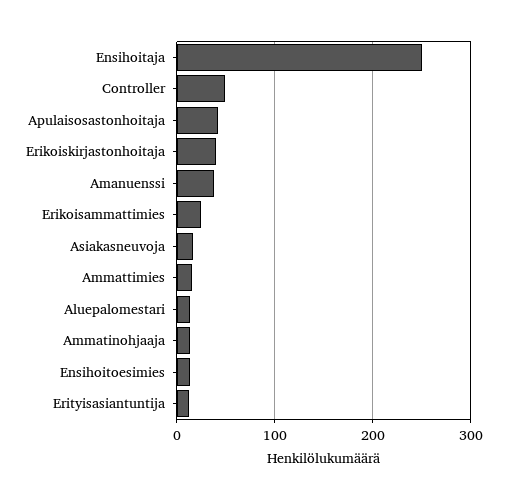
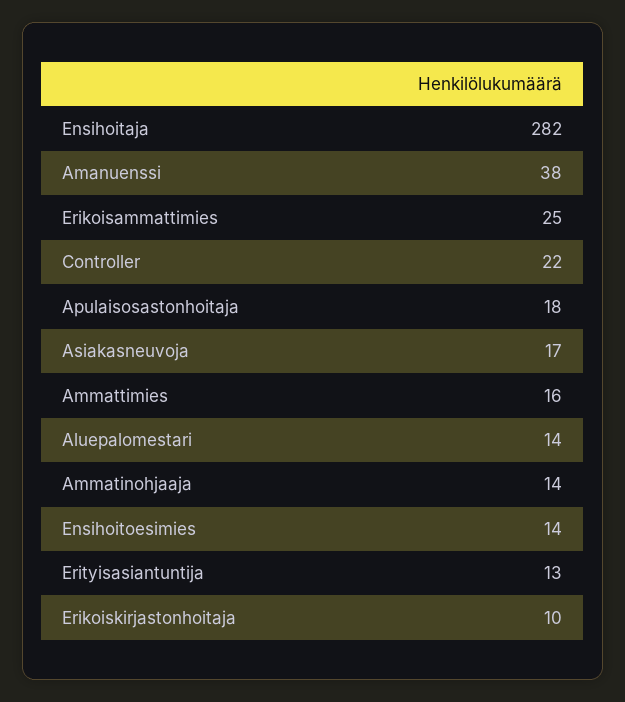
Ensihoitaja: 250 -> 282
Controller: 50 -> 22
Apulaisosastonhoitaja: 40 -> 18
Erikoiskirjastonhoitaja: 40 -> 10

